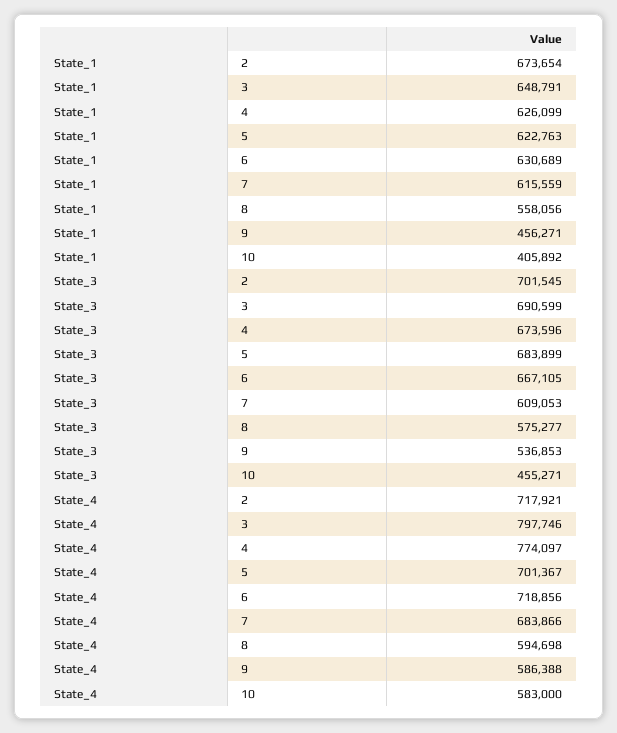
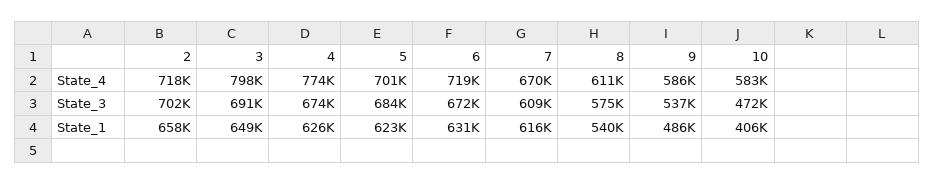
State_1, 2: 673654 -> 658000
State_1, 8: 558056 -> 540000
State_1, 9: 456271 -> 486000
State_3, 6: 667105 -> 672000
State_3, 10: 455271 -> 472000
State_4, 7: 683866 -> 670000
State_4, 8: 594698 -> 611000

